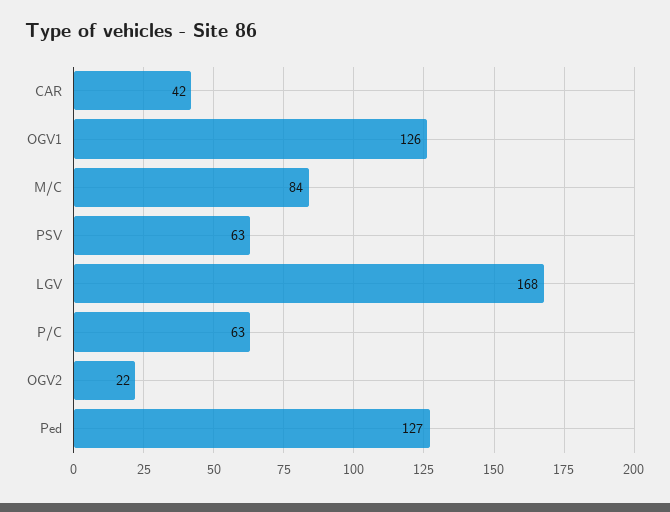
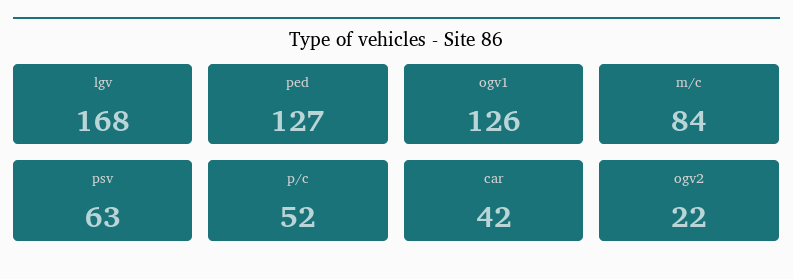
P/C: 63 -> 52

